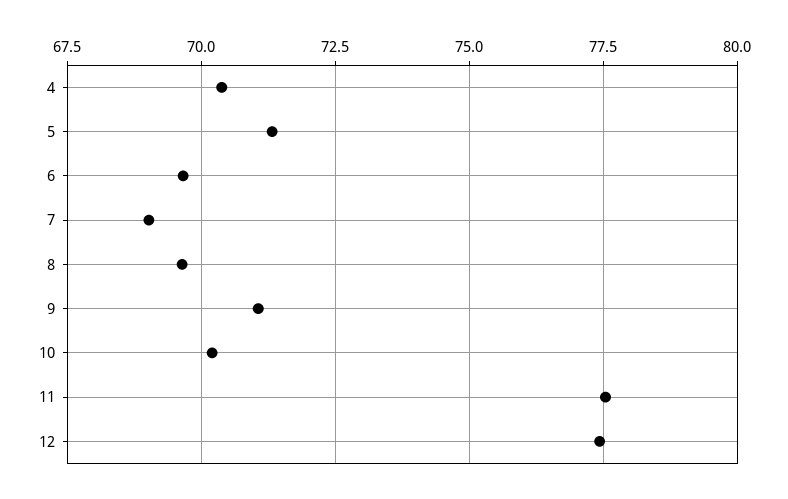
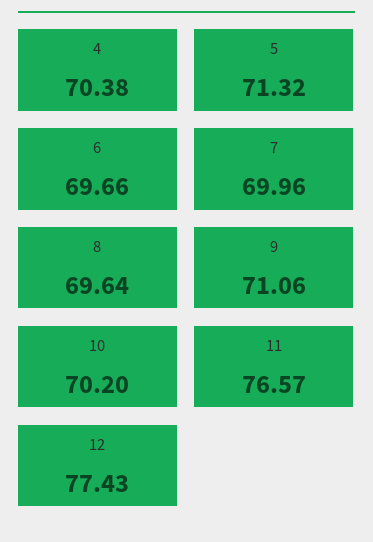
7: 69 -> 69.96
11: 77.5 -> 76.57

